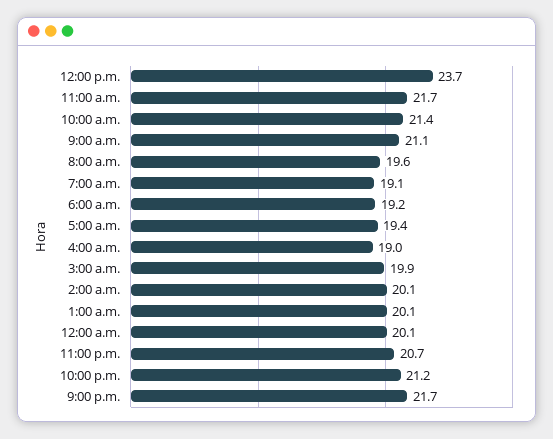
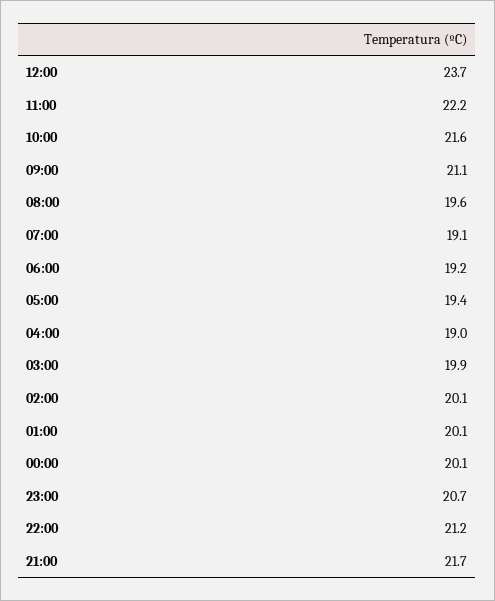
11:00 a.m.: 21.7 -> 22.2
10:00 a.m.: 21.4 -> 21.6

